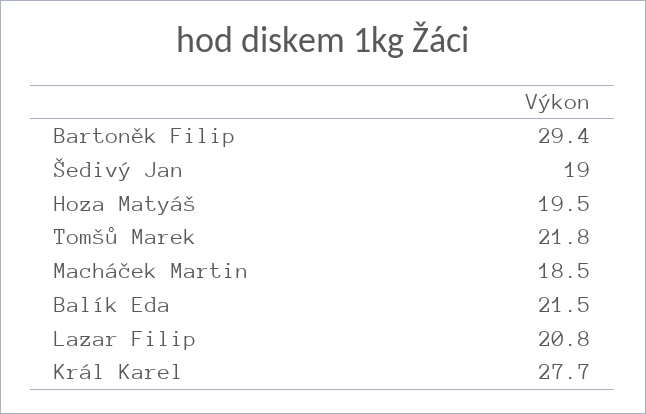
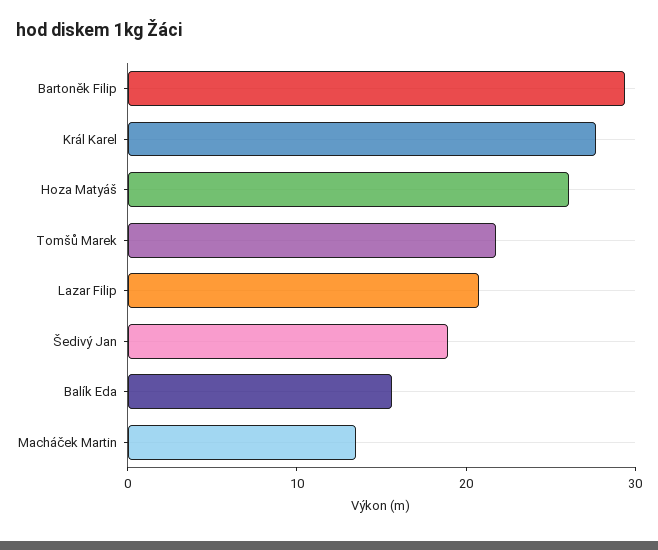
Hoza Matyáš: 19.5 -> 26
Macháček Martin: 18.5 -> 14
Balík Eda: 21.5 -> 16

